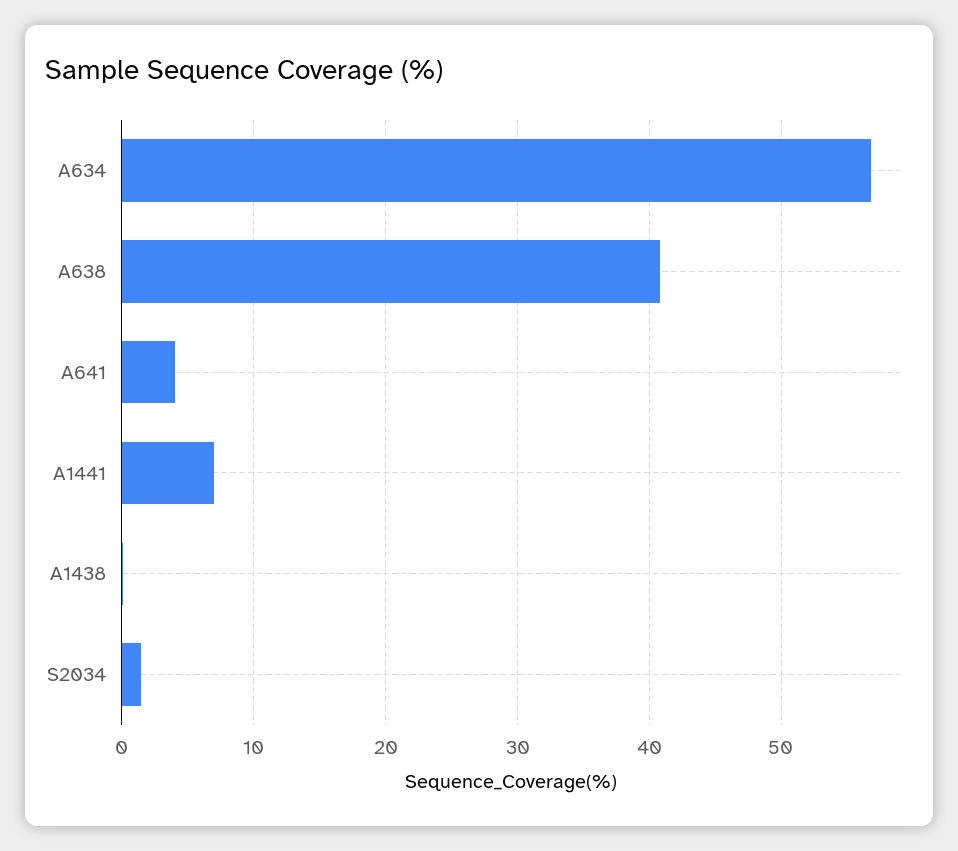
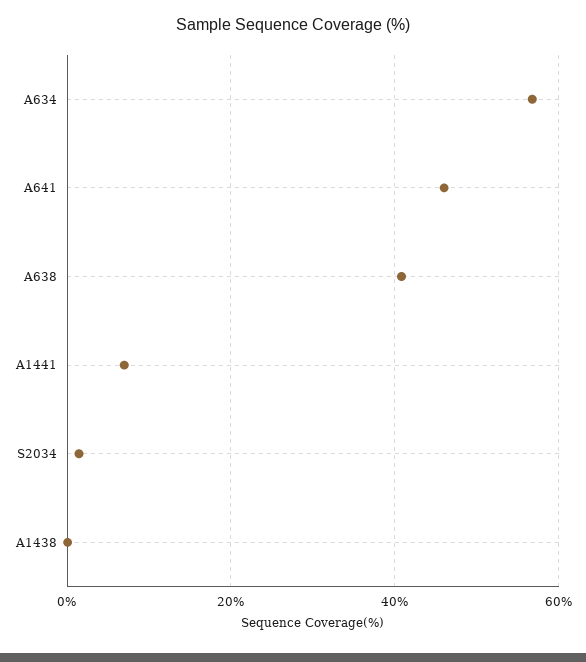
A641: 4 -> 46

